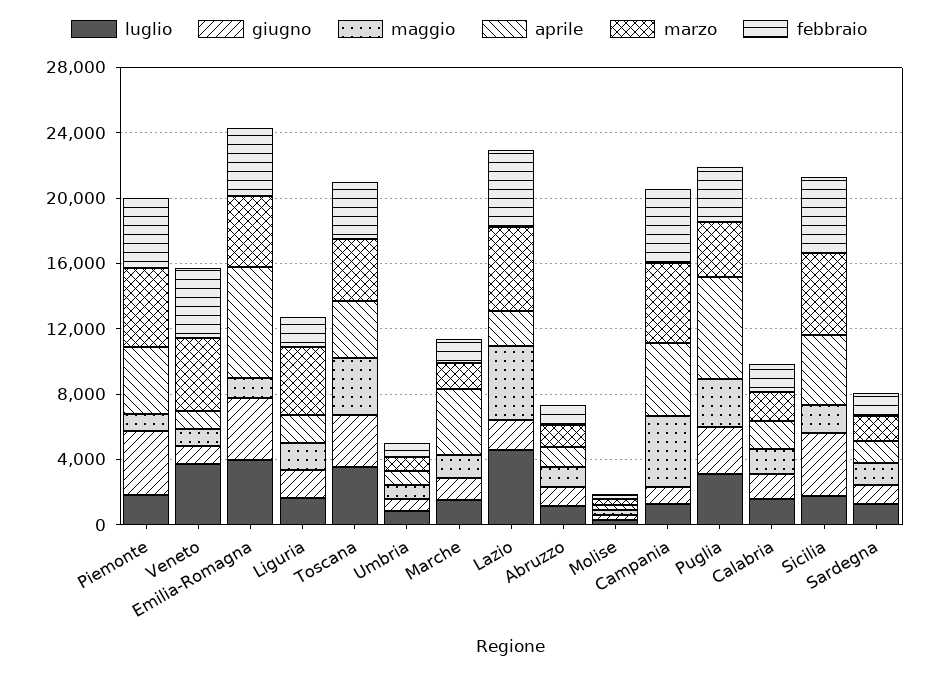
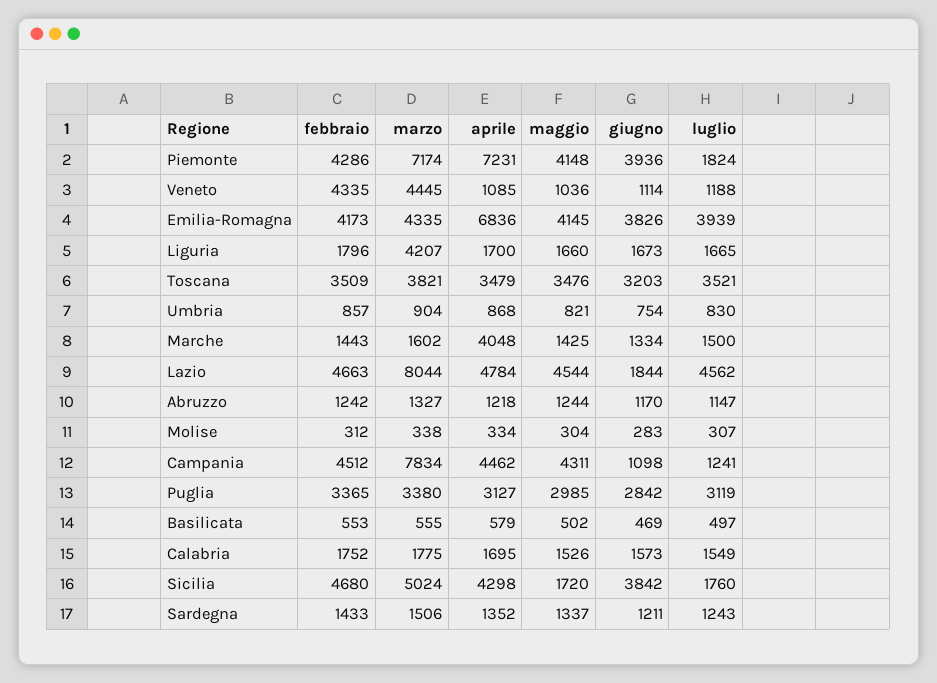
maggio, Piemonte: 1000 -> 4148
aprile, Piemonte: 4000 -> 7231
marzo, Piemonte: 5000 -> 7174
luglio, Veneto: 4000 -> 1188
maggio, Emilia-Romagna: 1000 -> 4145
aprile, Lazio: 2000 -> 4784
marzo, Lazio: 5000 -> 8044
marzo, Campania: 5000 -> 7834
aprile, Puglia: 6000 -> 3127
febbraio, Basilicata: none -> 553
marzo, Basilicata: none -> 555
aprile, Basilicata: none -> 579
maggio, Basilicata: none -> 502
giugno, Basilicata: none -> 469
luglio, Basilicata: none -> 497

